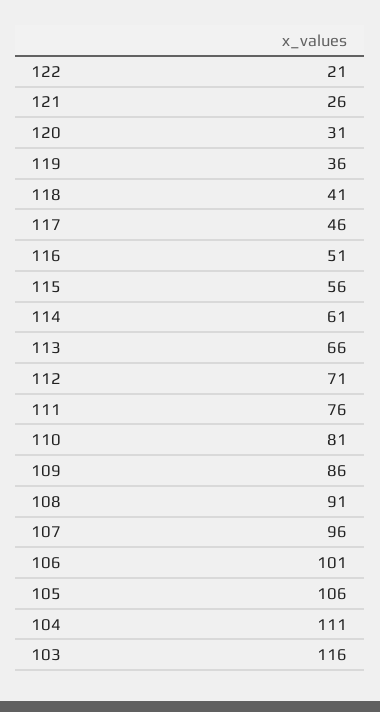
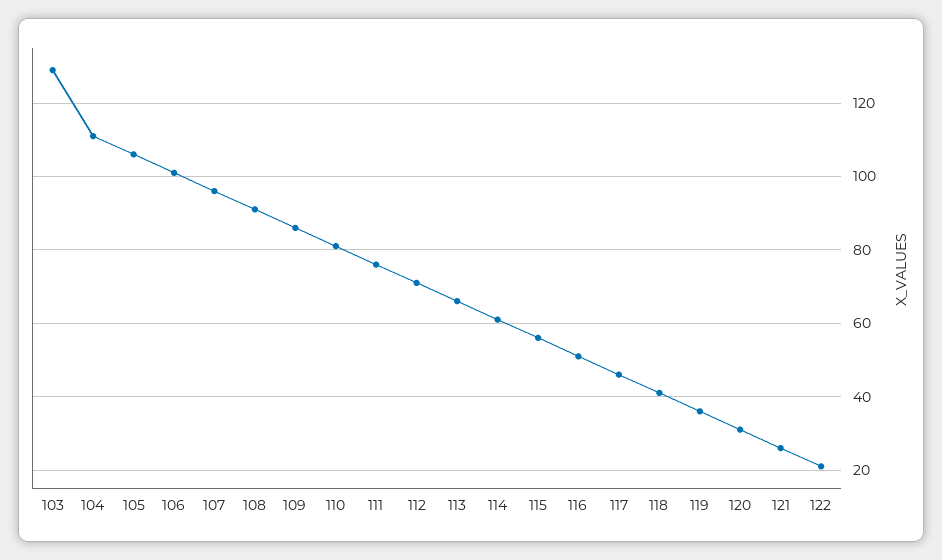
103: 116 -> 130

